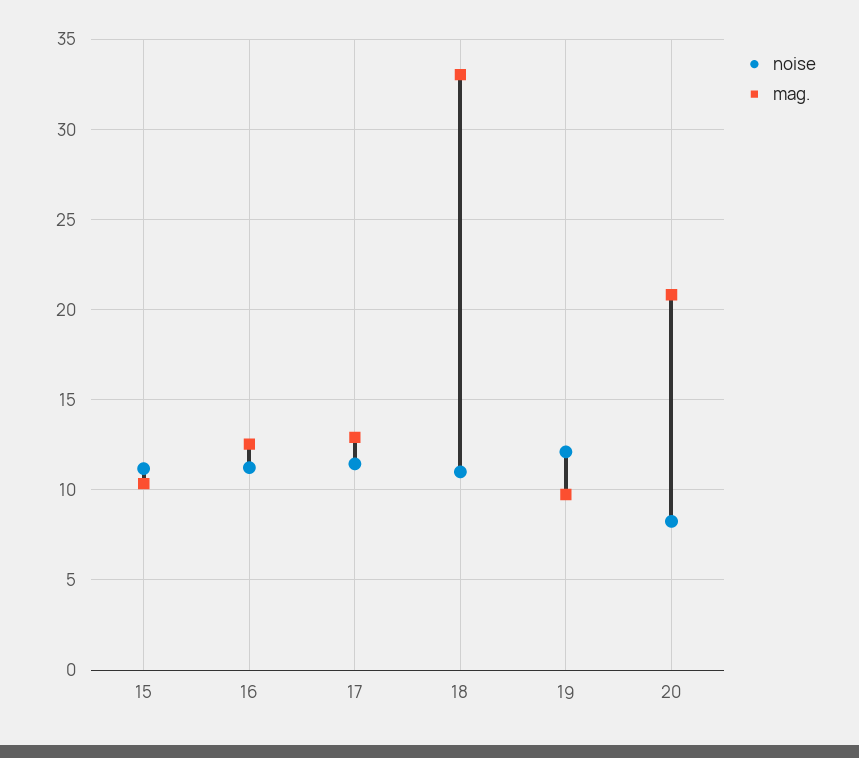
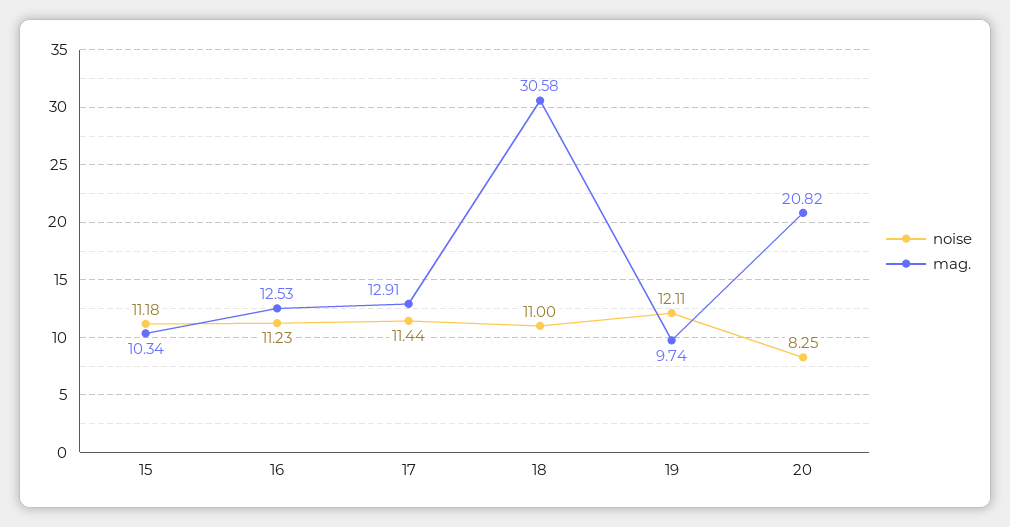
mag., 18: 33 -> 30.58

